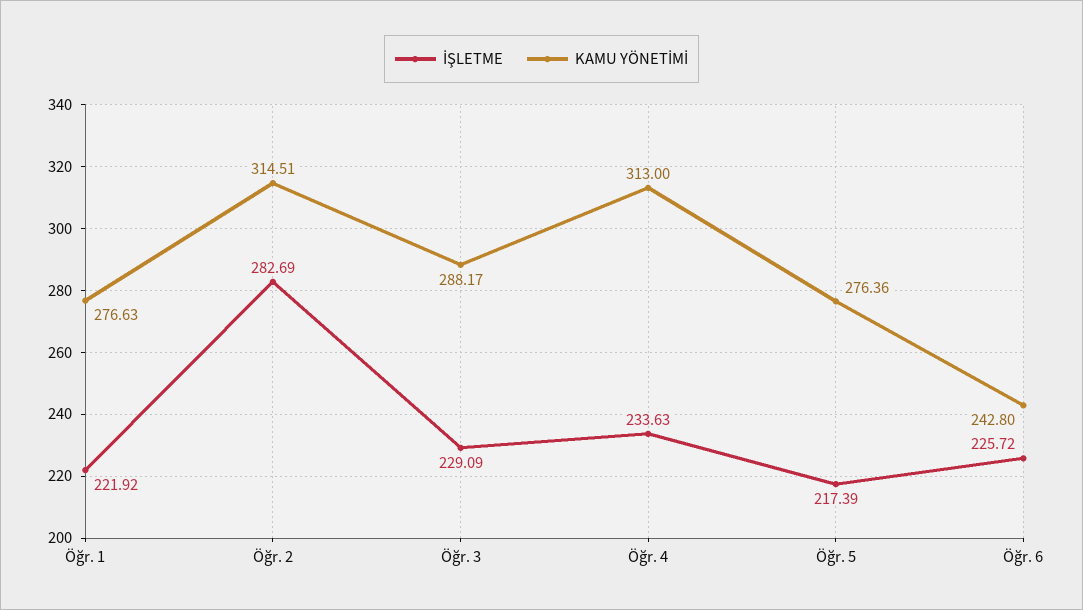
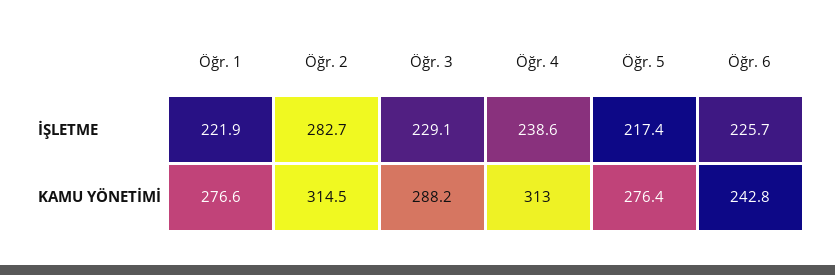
İŞLETME, Öğr. 4: 233.63 -> 238.6

